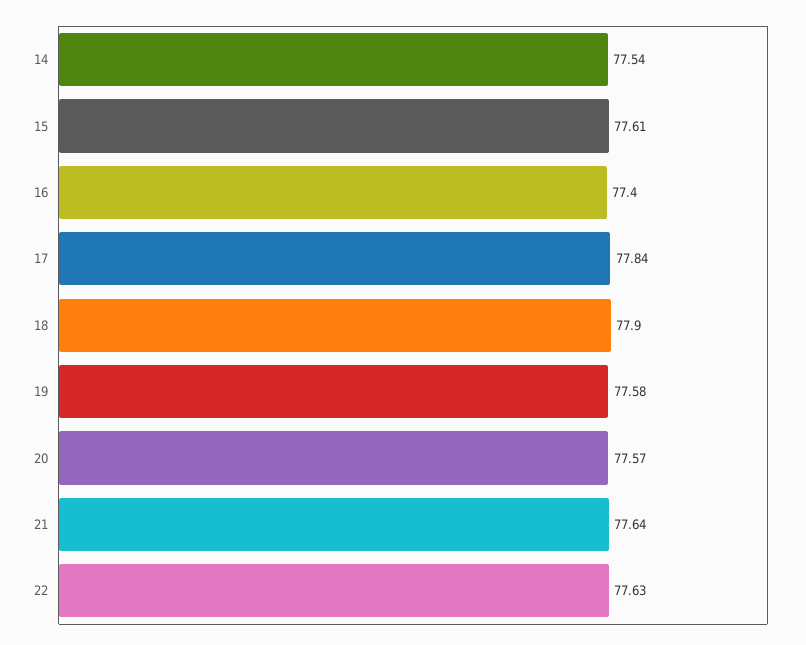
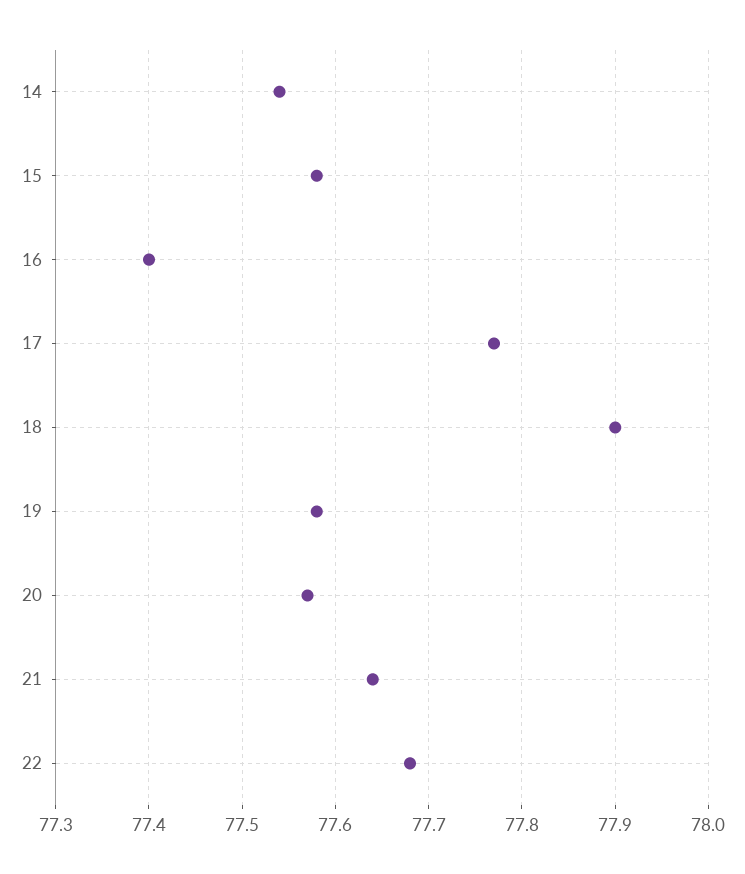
15: 77.61 -> 77.58
17: 77.84 -> 77.77
22: 77.63 -> 77.68

